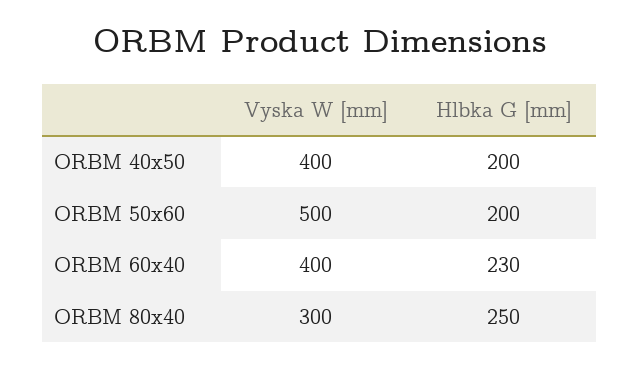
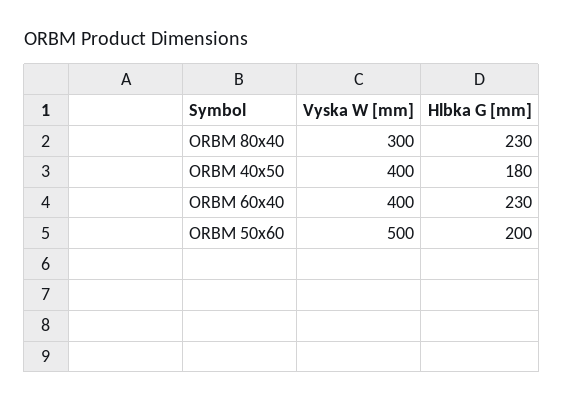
Hlbka G [mm], ORBM 40x50: 200 -> 180
Hlbka G [mm], ORBM 80x40: 250 -> 230

